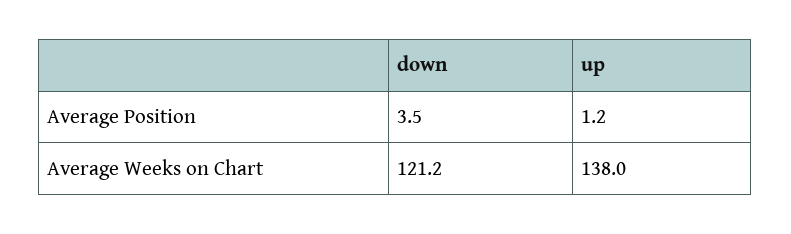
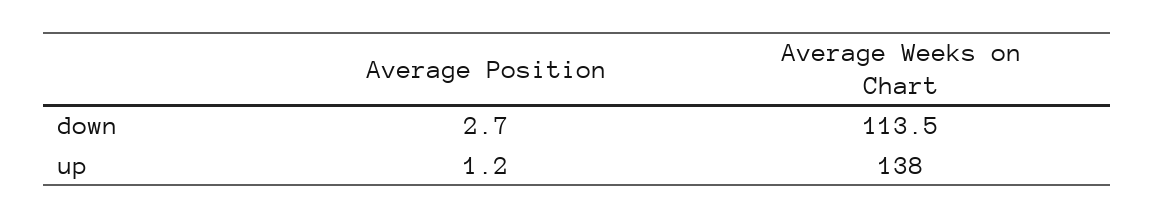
down, Average Position: 3.5 -> 2.7
down, Average Weeks on Chart: 121.2 -> 113.5

